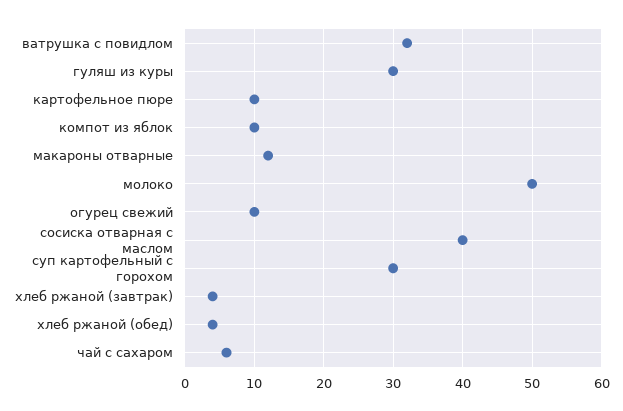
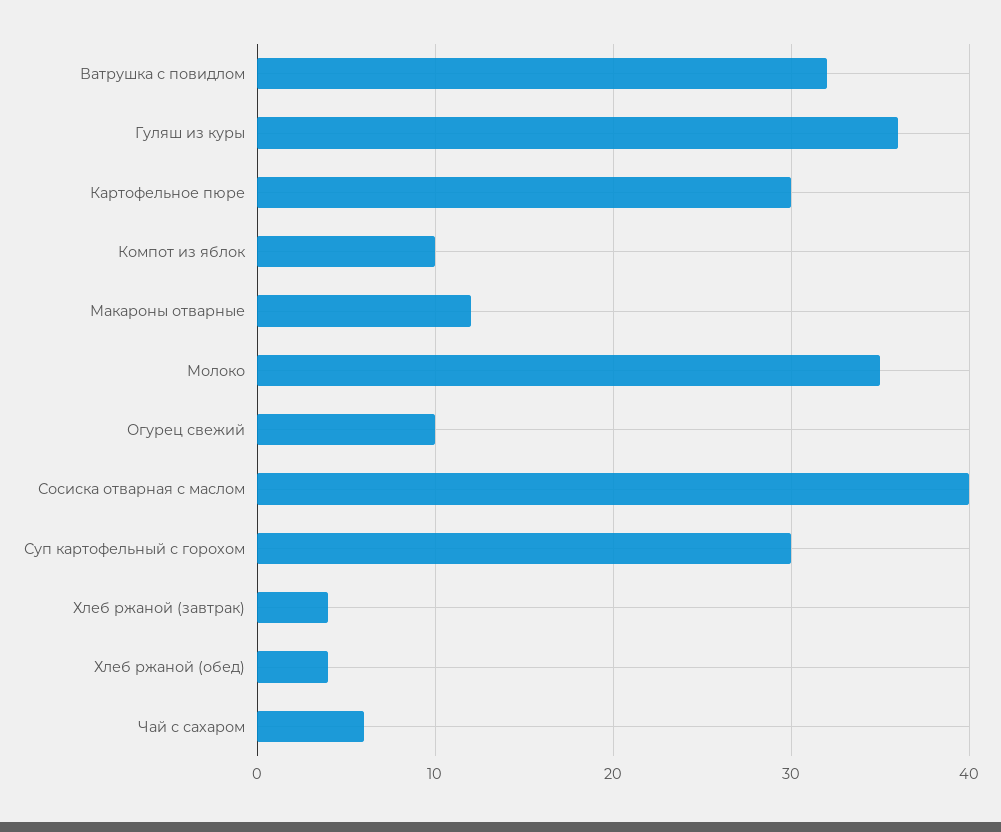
гуляш из куры: 30 -> 36
картофельное пюре: 10 -> 30
молоко: 50 -> 35

